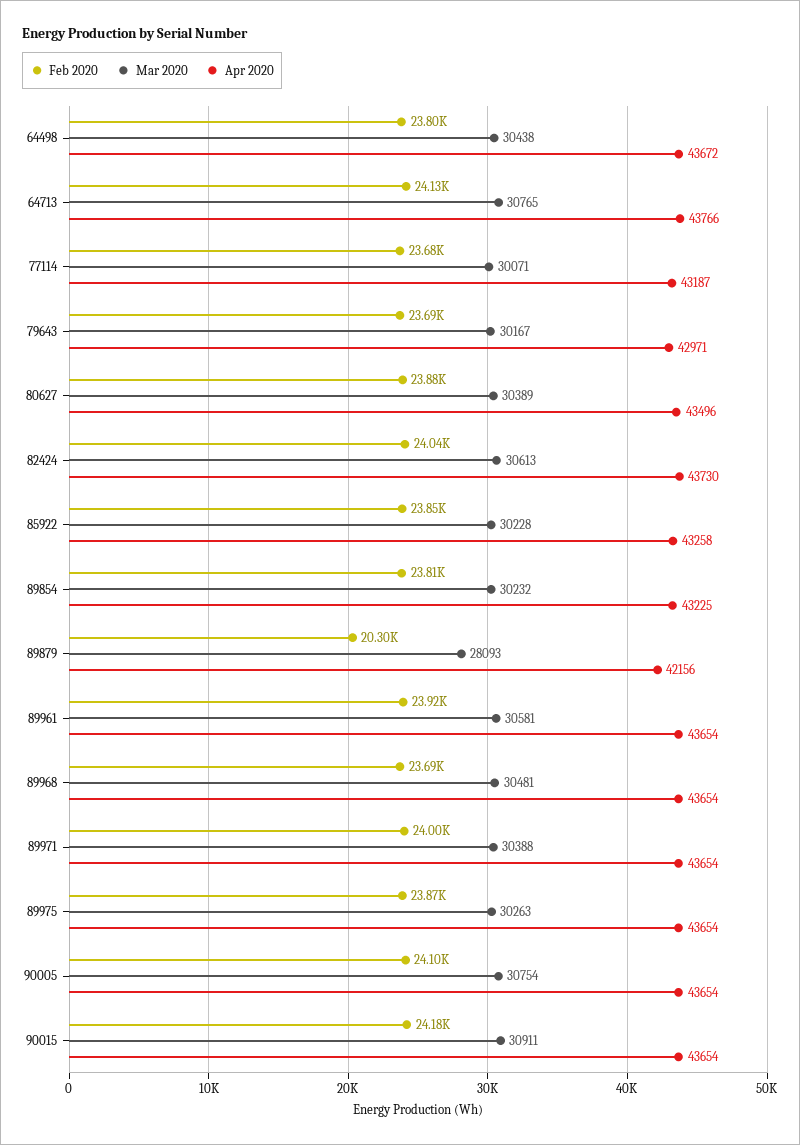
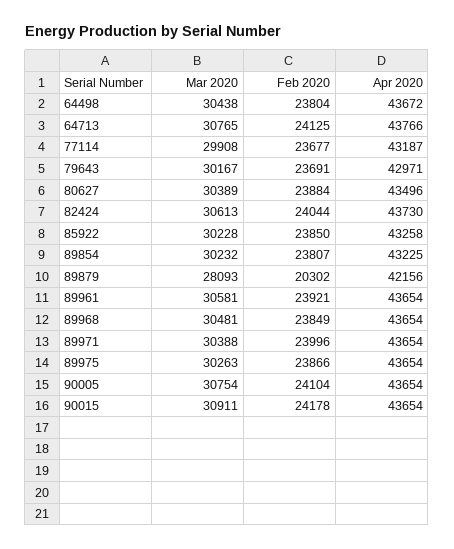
Mar 2020, 77114: 30071 -> 29908
Feb 2020, 89968: 23690 -> 23849

